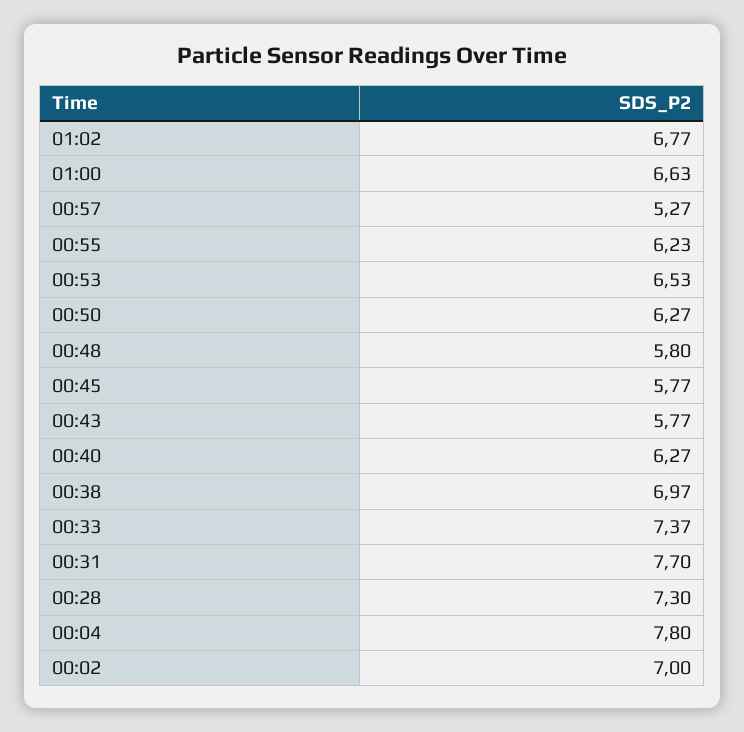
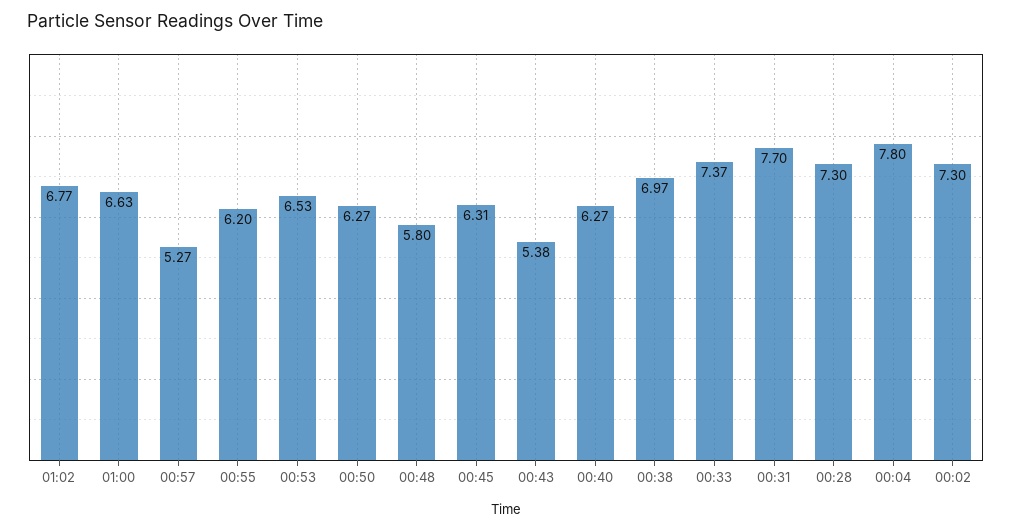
00:55: 6.23 -> 6.2
00:45: 5.77 -> 6.31
00:43: 5.77 -> 5.38
00:02: 7 -> 7.3

